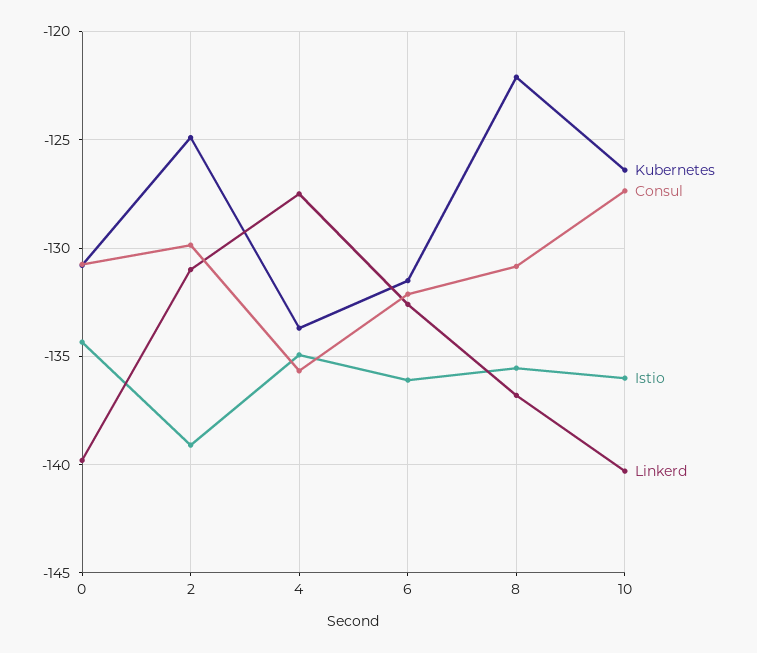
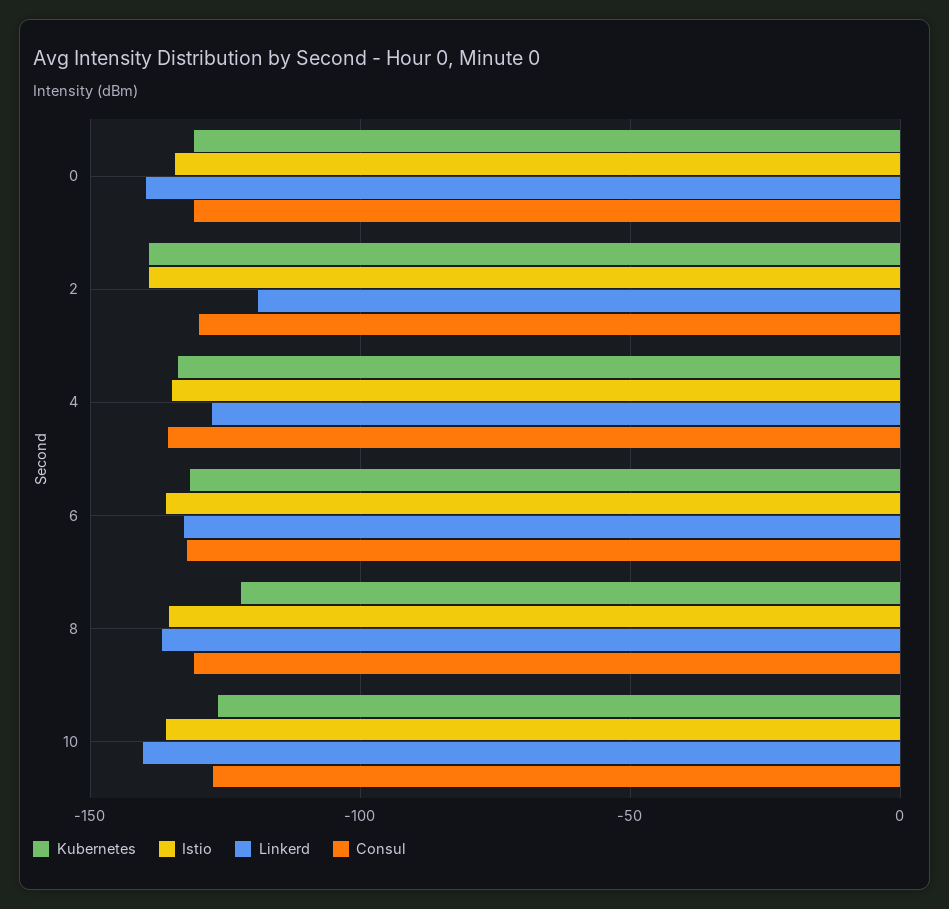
Kubernetes, 2: -125 -> -140
Linkerd, 2: -131 -> -120

